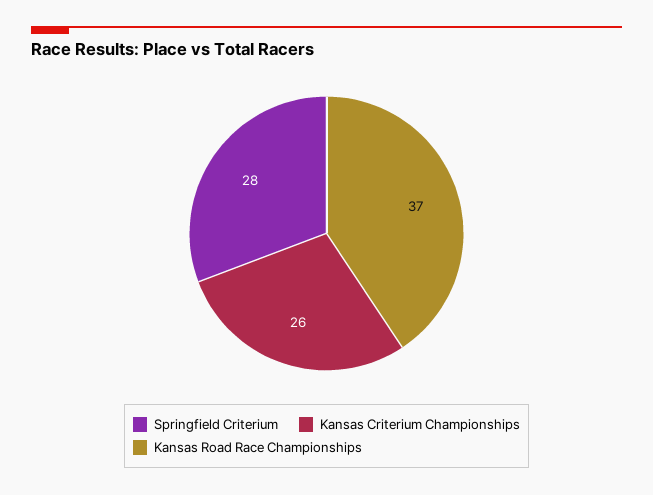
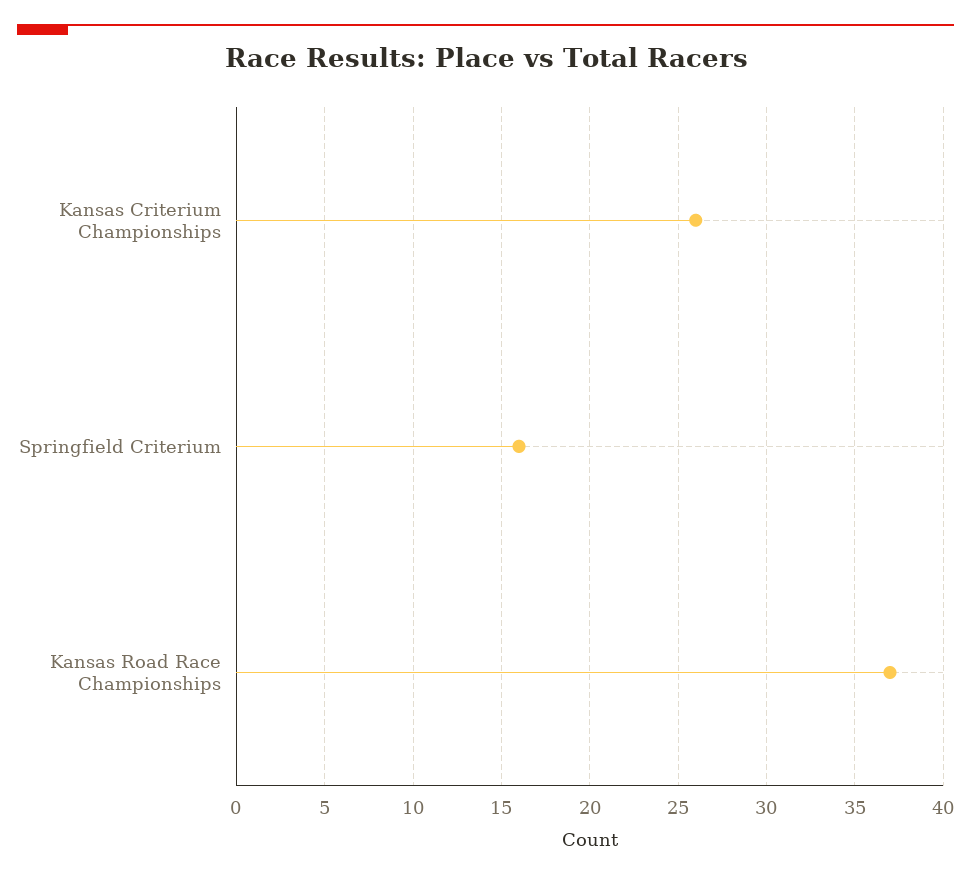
Springfield Criterium: 28 -> 16

